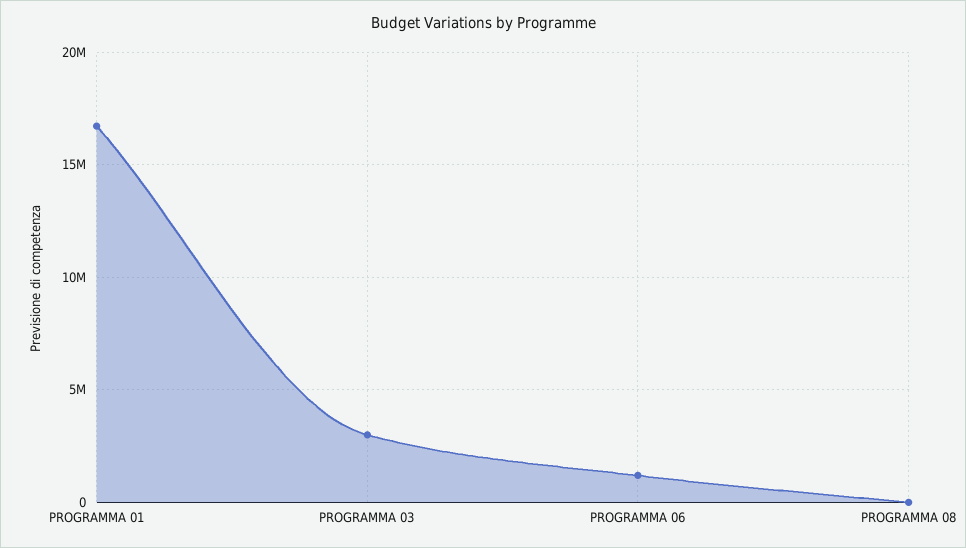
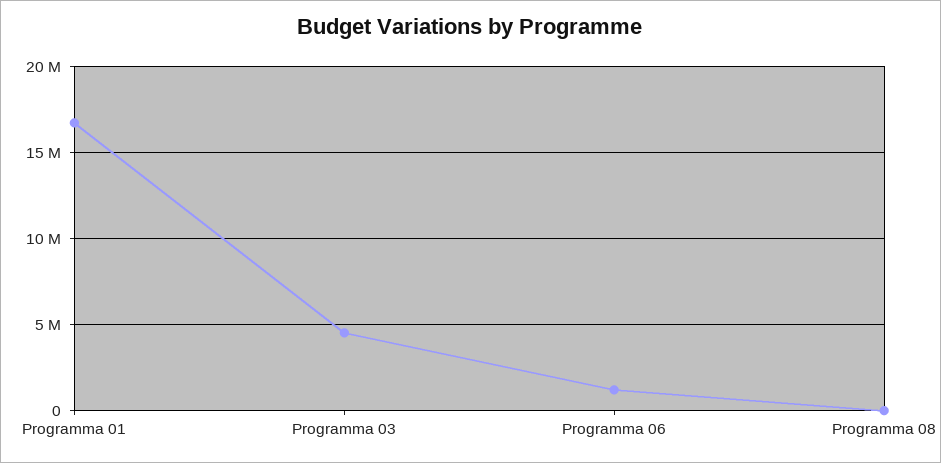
PROGRAMMA 03: 3000000 -> 4500000

